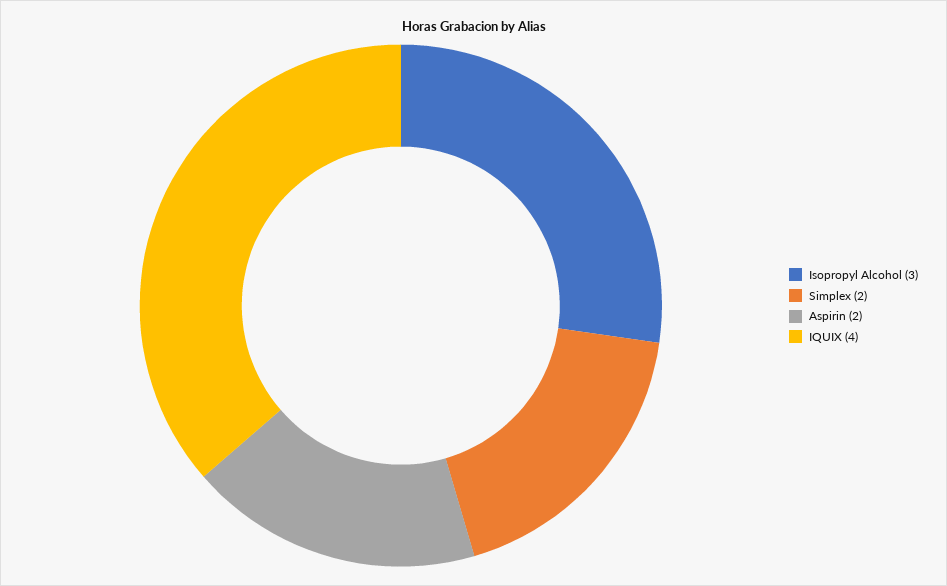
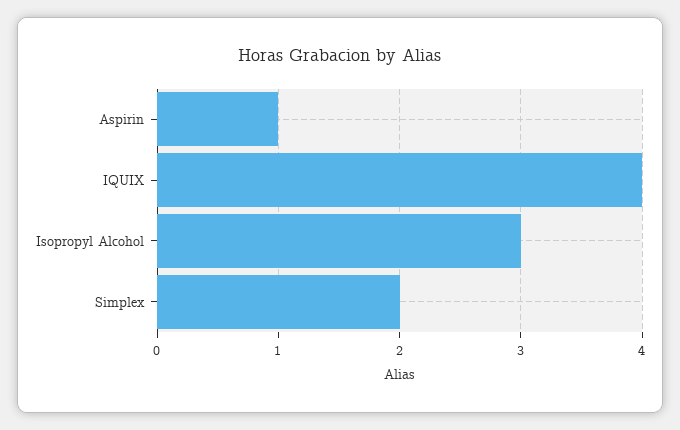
Aspirin: 2 -> 1

